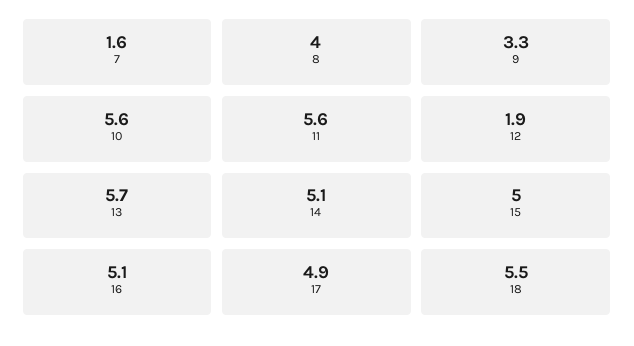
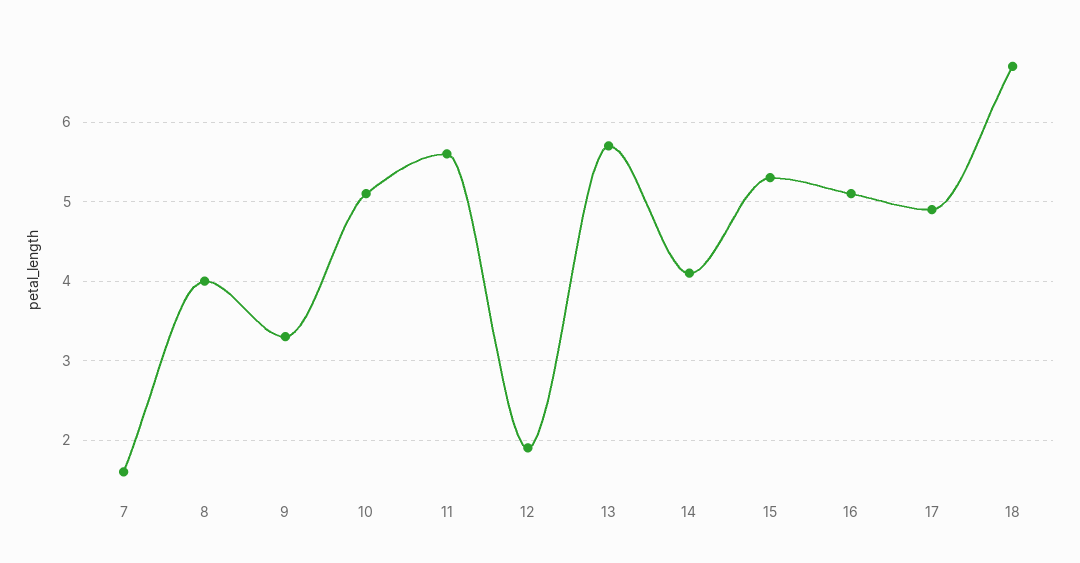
10: 5.6 -> 5.1
14: 5.1 -> 4.1
15: 5 -> 5.3
18: 5.5 -> 6.7

